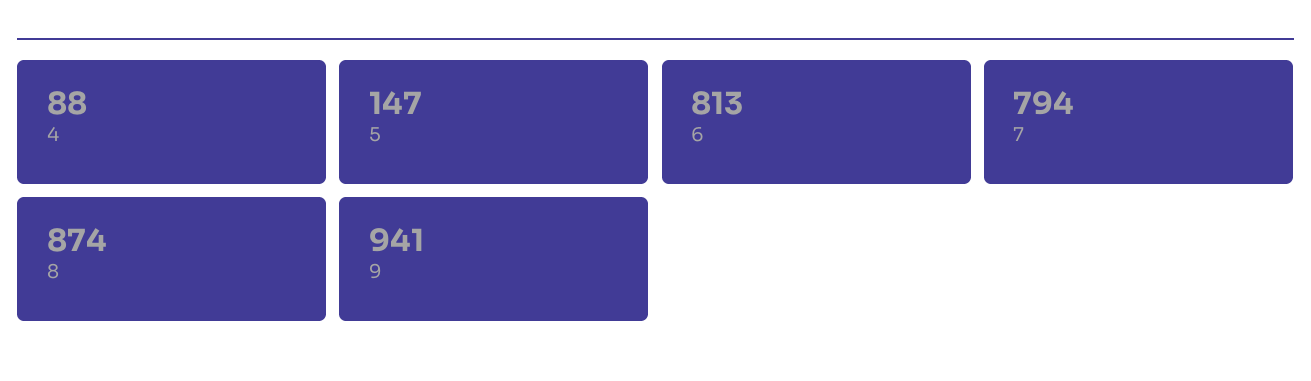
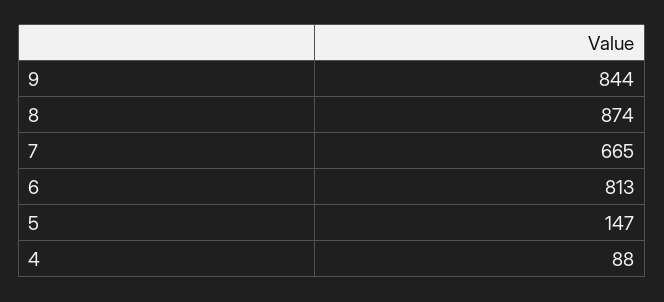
7: 794 -> 665
9: 941 -> 844

